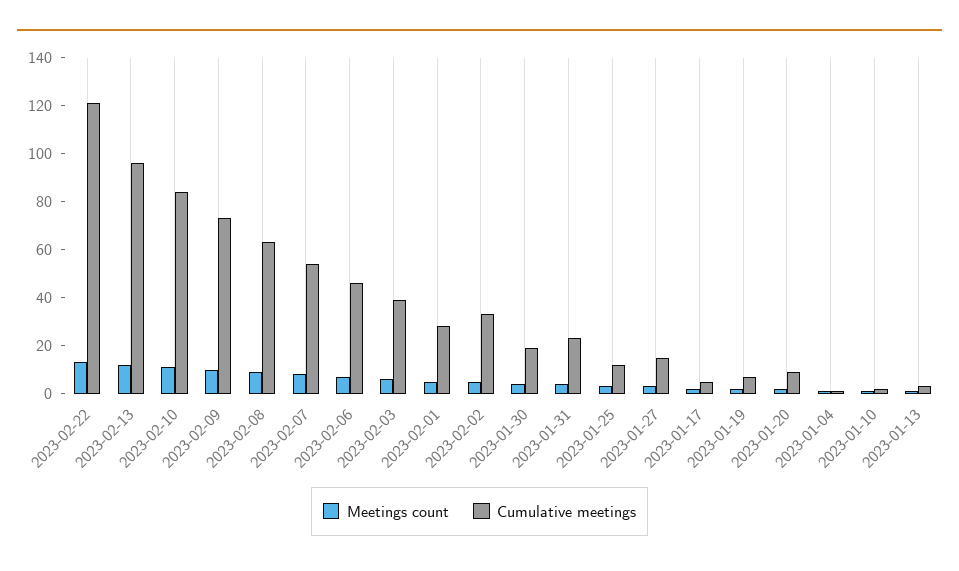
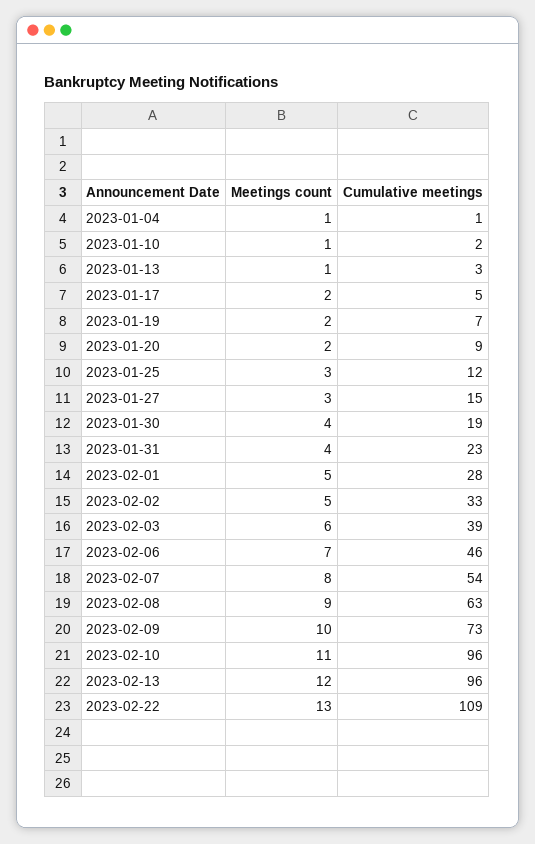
Cumulative meetings, 2023-02-22: 120 -> 109
Cumulative meetings, 2023-02-10: 85 -> 96

